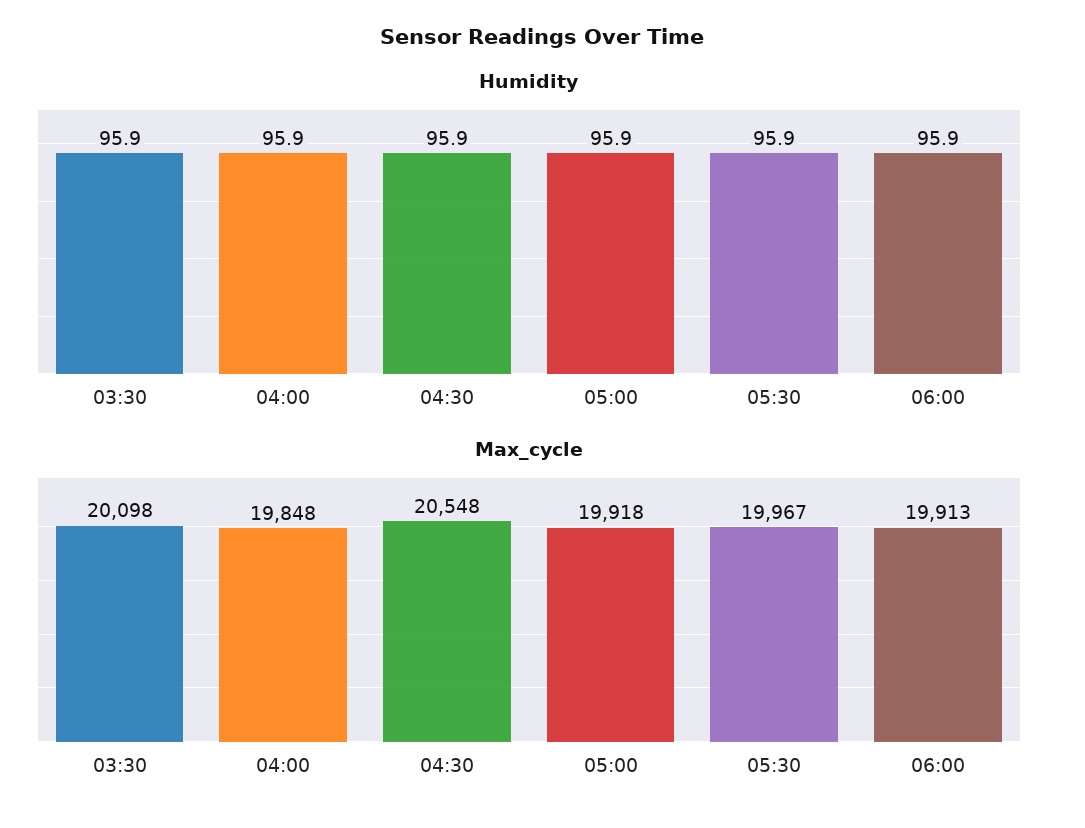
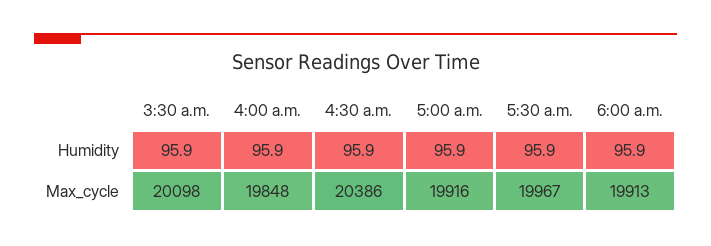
Max_cycle, 04:30: 20548 -> 20386
Max_cycle, 05:00: 19918 -> 19916

